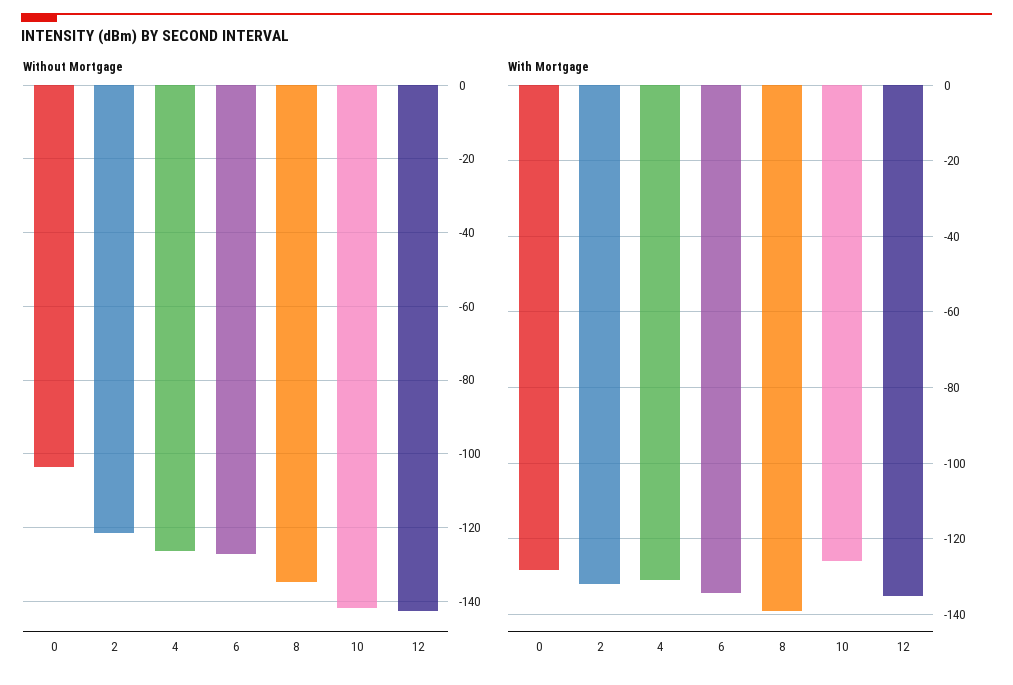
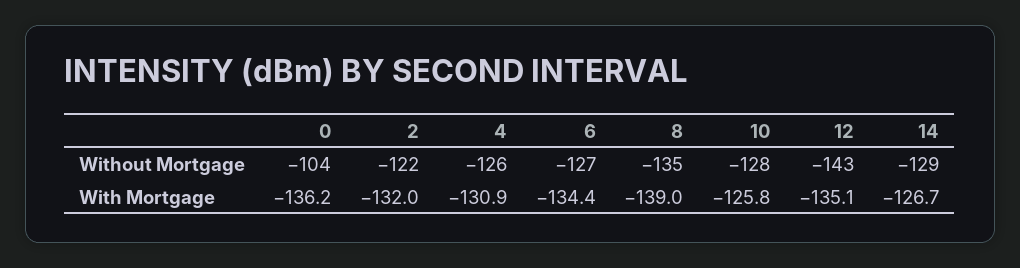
Without Mortgage, 10: -142 -> -128
With Mortgage, 0: -128 -> -136.2
Without Mortgage, 14: none -> -129
With Mortgage, 14: none -> -126.7

